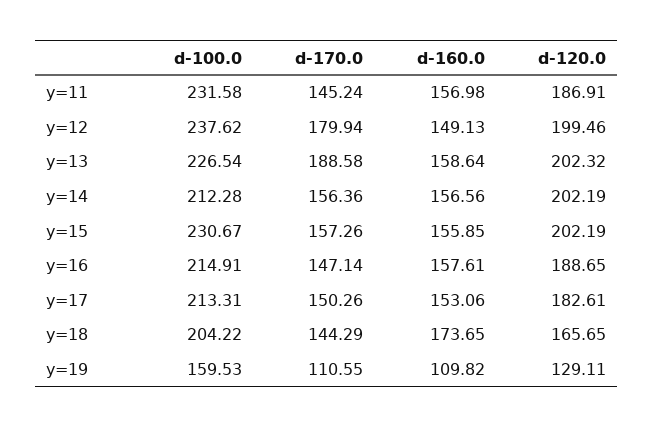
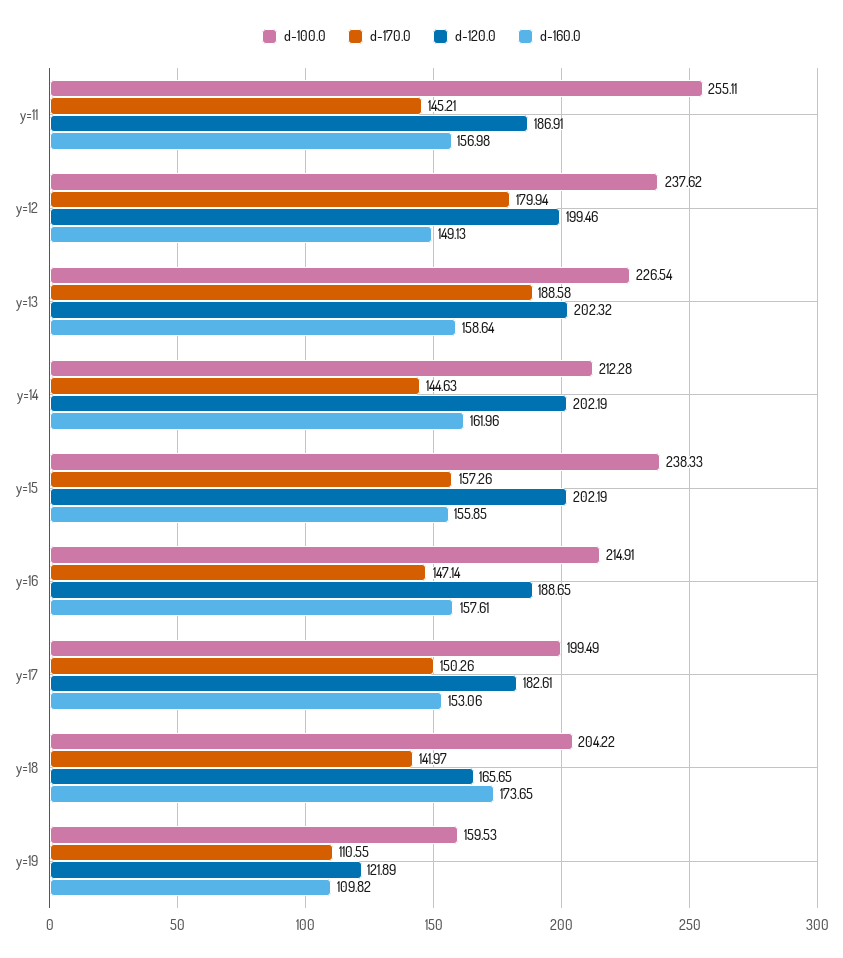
d-100.0, y=11: 231.58 -> 255.11
d-170.0, y=11: 145.24 -> 145.21
d-170.0, y=14: 156.36 -> 144.63
d-160.0, y=14: 156.56 -> 161.96
d-100.0, y=15: 230.67 -> 238.33
d-100.0, y=17: 213.31 -> 199.49
d-170.0, y=18: 144.29 -> 141.97
d-120.0, y=19: 129.11 -> 121.89

